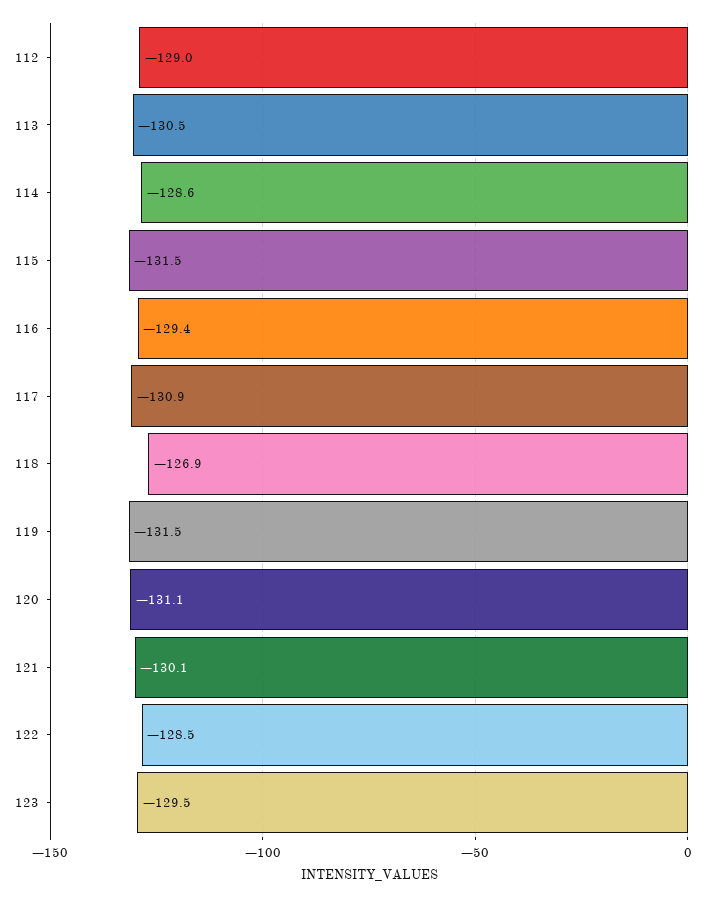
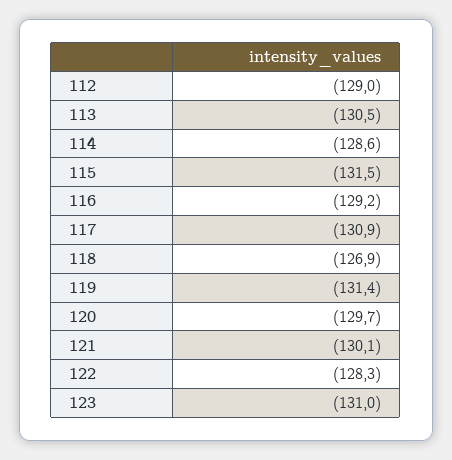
116: -129.4 -> -129.2
119: -131.5 -> -131.4
120: -131.1 -> -129.7
122: -128.5 -> -128.3
123: -129.5 -> -131

